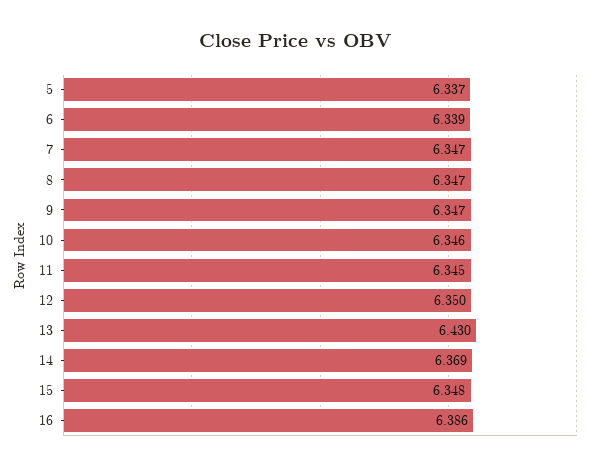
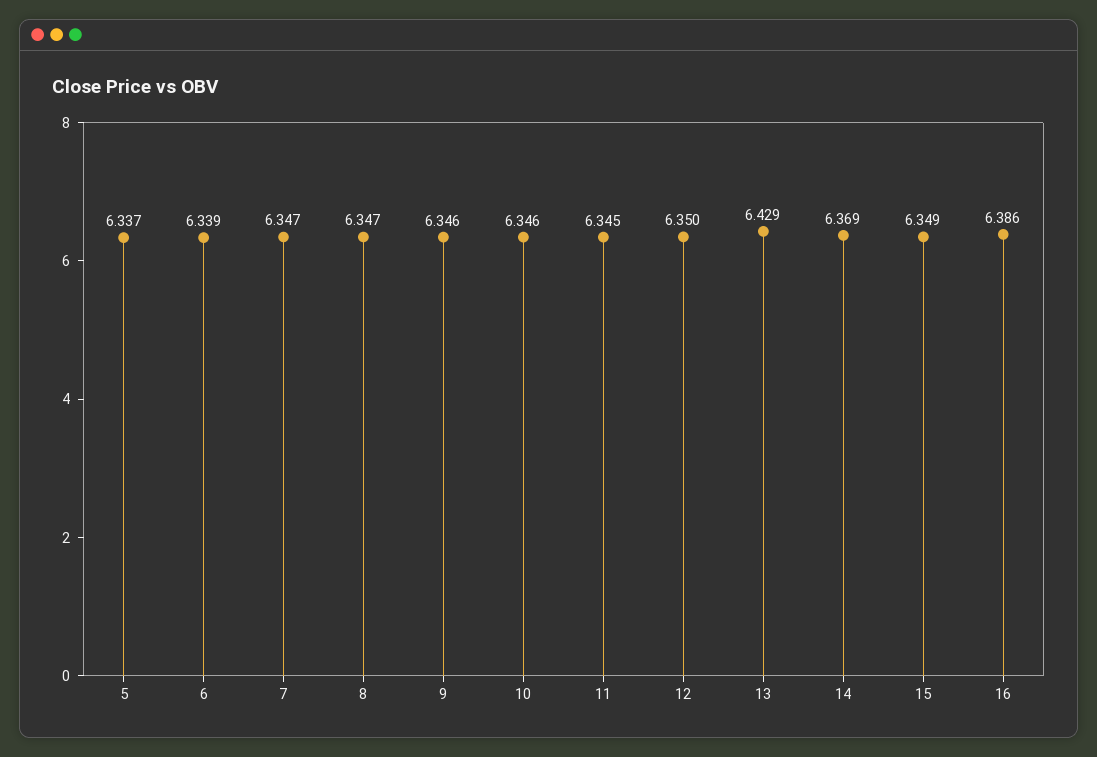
9: 6.347 -> 6.346
13: 6.43 -> 6.429
15: 6.348 -> 6.349

